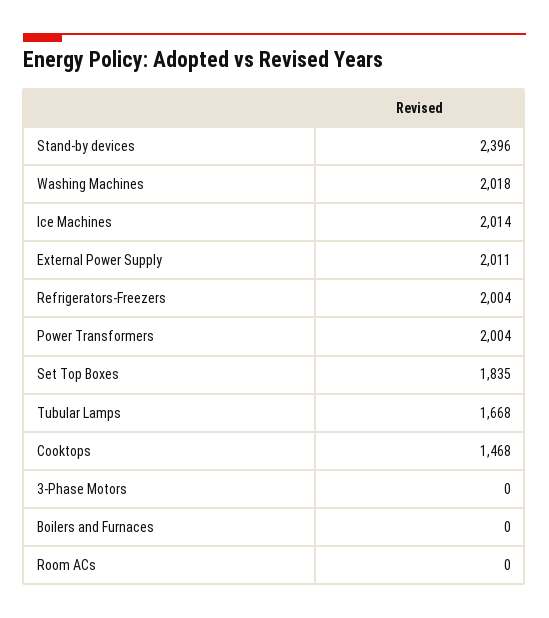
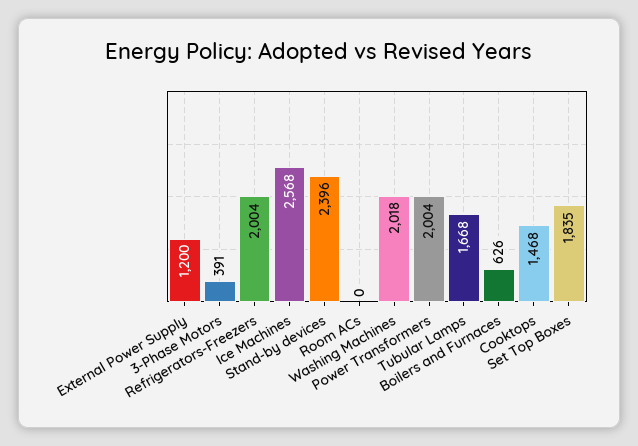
Ice Machines: 2014 -> 2568
External Power Supply: 2011 -> 1200
3-Phase Motors: 0 -> 391
Boilers and Furnaces: 0 -> 626

